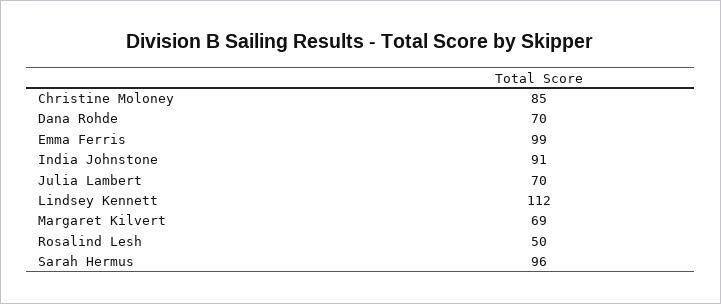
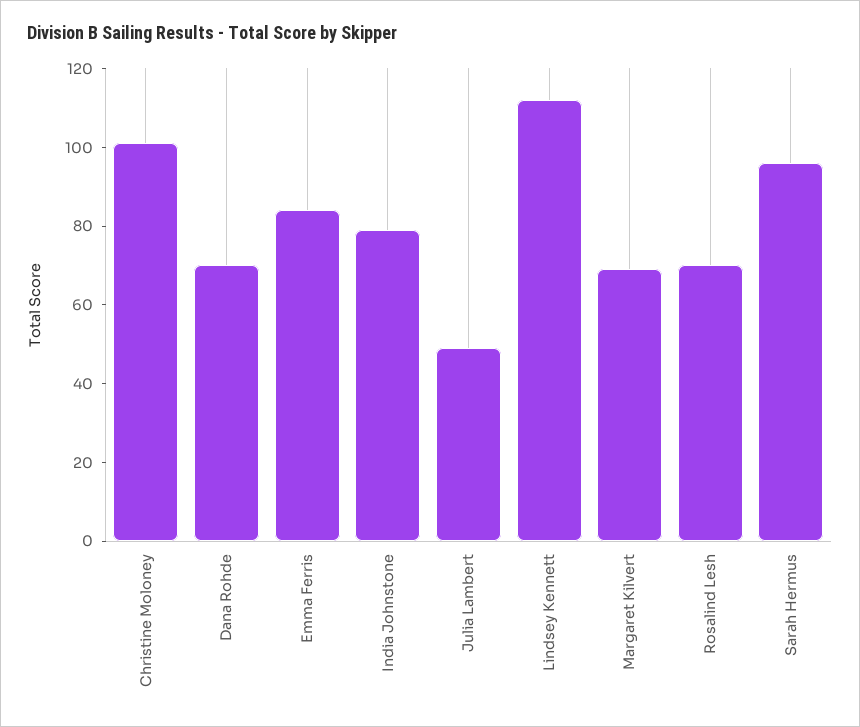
Christine Moloney: 85 -> 100
Emma Ferris: 99 -> 85
India Johnstone: 91 -> 80
Julia Lambert: 70 -> 50
Rosalind Lesh: 50 -> 70

